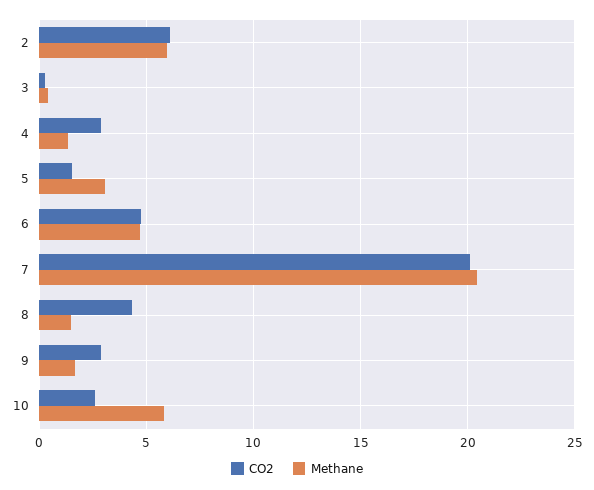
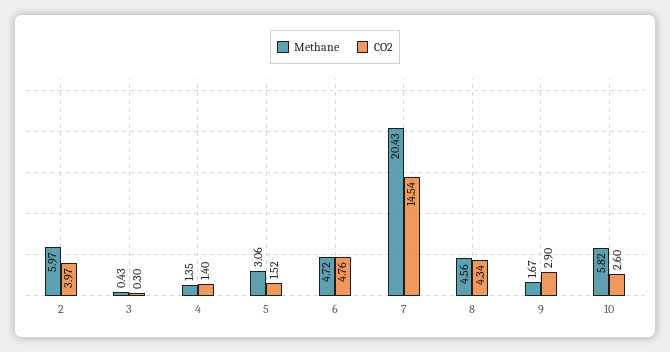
CO2, 2: 6 -> 3.97
CO2, 4: 3 -> 1.4
CO2, 7: 20 -> 14.54
Methane, 8: 1.5 -> 4.56

